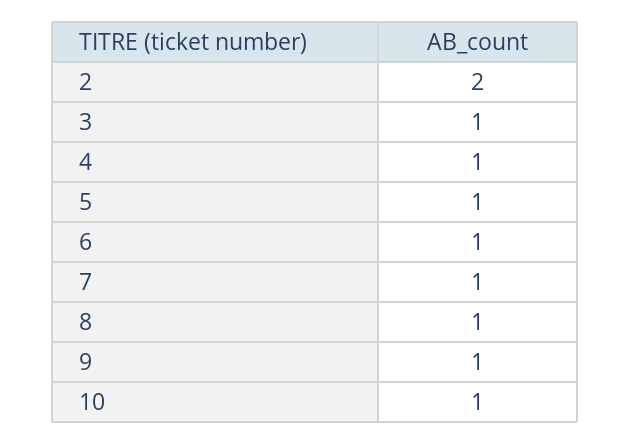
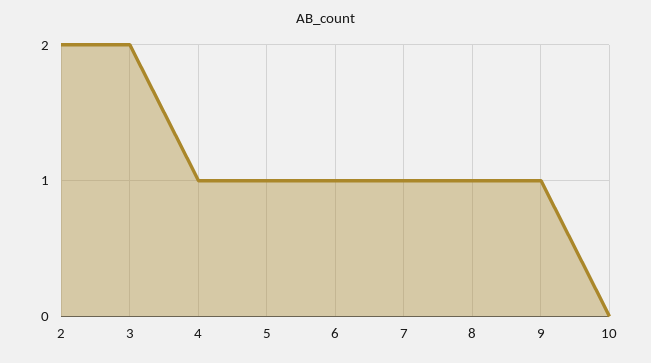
3: 1 -> 2
10: 1 -> 0

